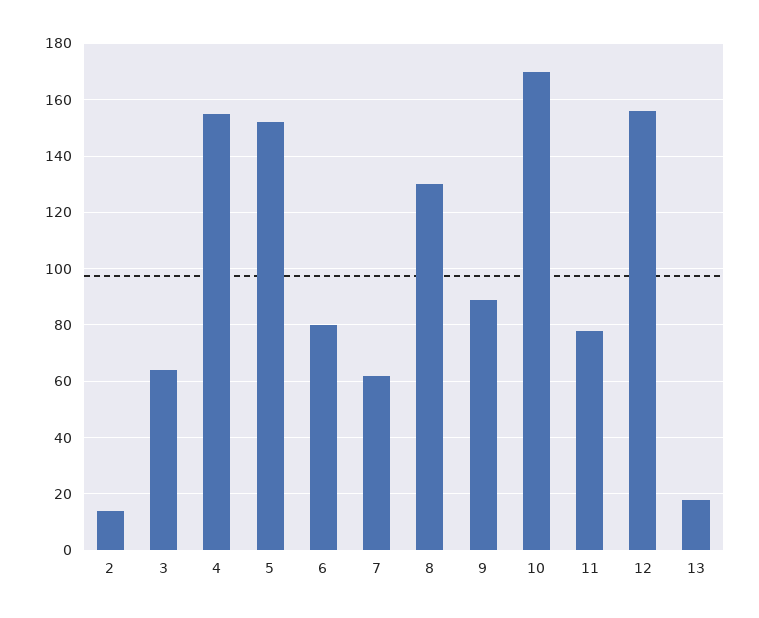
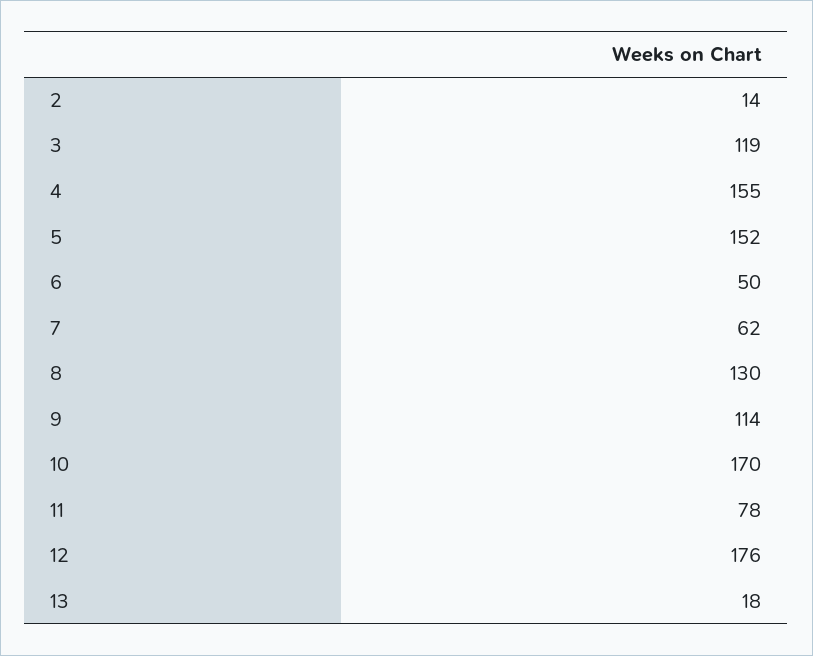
3: 65 -> 119
6: 80 -> 50
9: 90 -> 114
12: 155 -> 176

